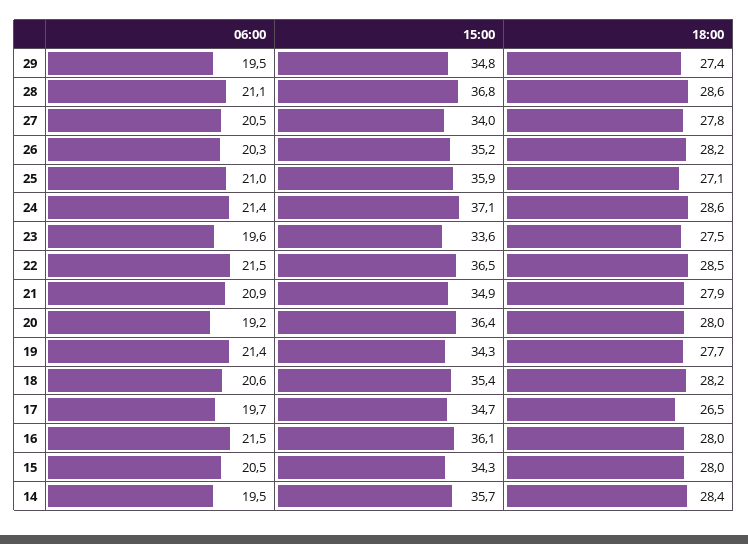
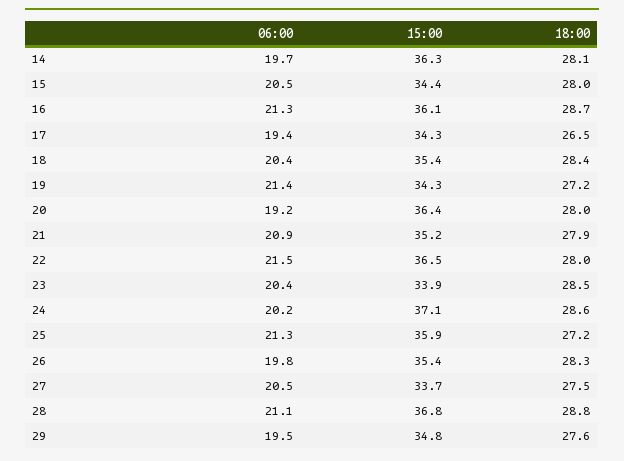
18:00, 29: 27.4 -> 27.6
18:00, 28: 28.6 -> 28.8
15:00, 27: 34 -> 33.7
18:00, 27: 27.8 -> 27.5
06:00, 26: 20.3 -> 19.8
15:00, 26: 35.2 -> 35.4
18:00, 26: 28.2 -> 28.3
06:00, 25: 21 -> 21.3
18:00, 25: 27.1 -> 27.2
06:00, 24: 21.4 -> 20.2
06:00, 23: 19.6 -> 20.4
15:00, 23: 33.6 -> 33.9
18:00, 23: 27.5 -> 28.5
18:00, 22: 28.5 -> 28
15:00, 21: 34.9 -> 35.2
18:00, 19: 27.7 -> 27.2
06:00, 18: 20.6 -> 20.4
18:00, 18: 28.2 -> 28.4
06:00, 17: 19.7 -> 19.4
15:00, 17: 34.7 -> 34.3
06:00, 16: 21.5 -> 21.3
18:00, 16: 28 -> 28.7
15:00, 15: 34.3 -> 34.4
06:00, 14: 19.5 -> 19.7
15:00, 14: 35.7 -> 36.3
18:00, 14: 28.4 -> 28.1

